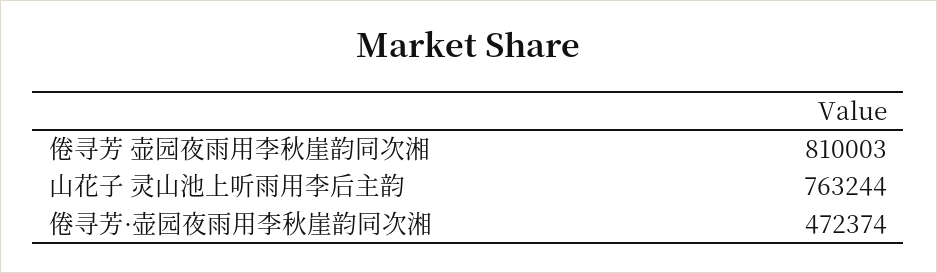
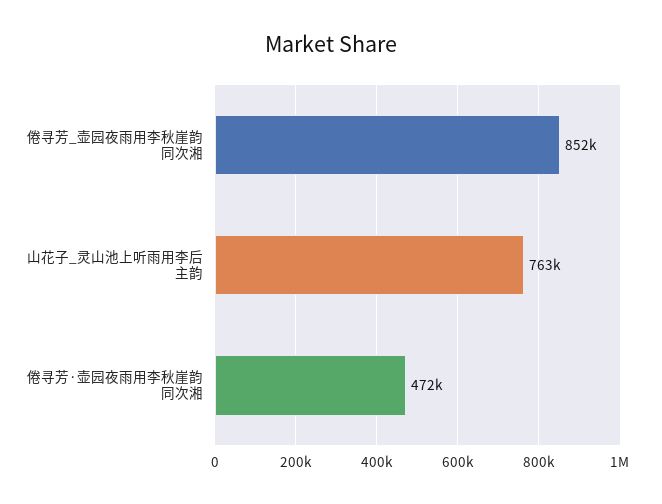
倦寻芳 壶园夜雨用李秋崖韵同次湘: 810003 -> 852000

